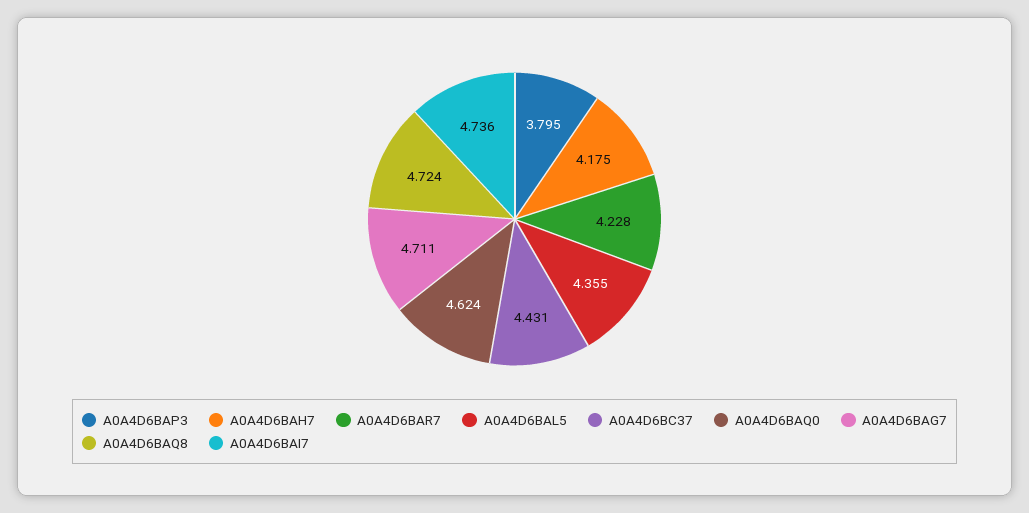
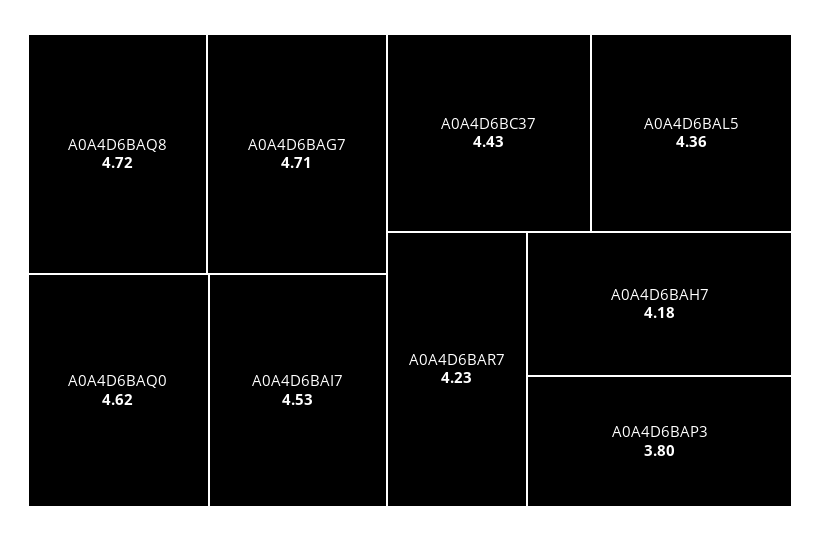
A0A4D6BAI7: 4.736 -> 4.53

